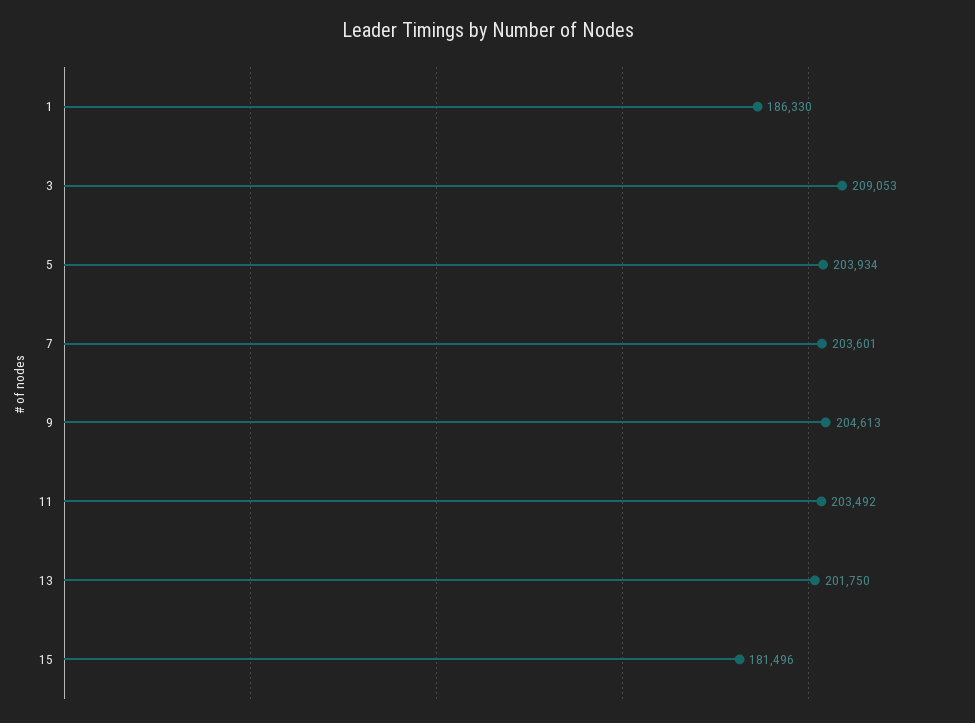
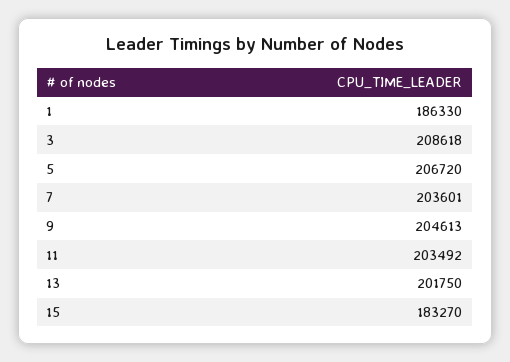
3: 209053 -> 208618
5: 203934 -> 206720
15: 181496 -> 183270

